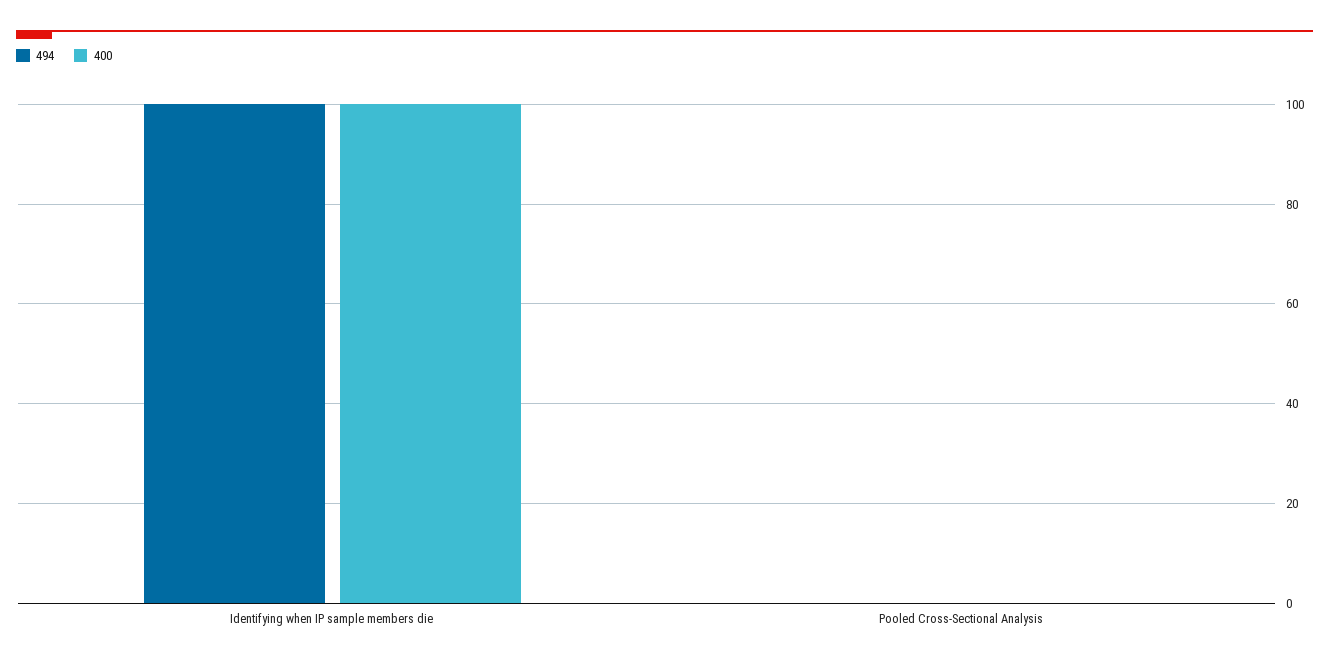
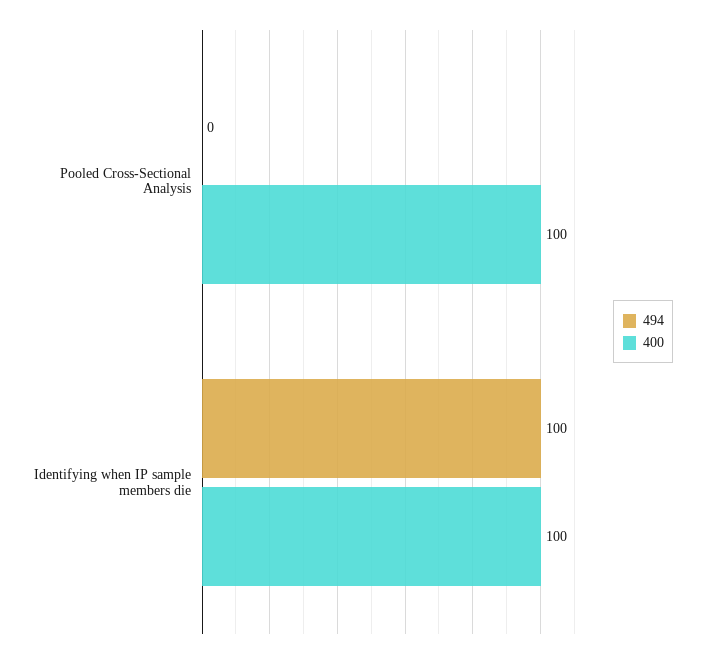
400, Pooled Cross-Sectional Analysis: 0 -> 100

